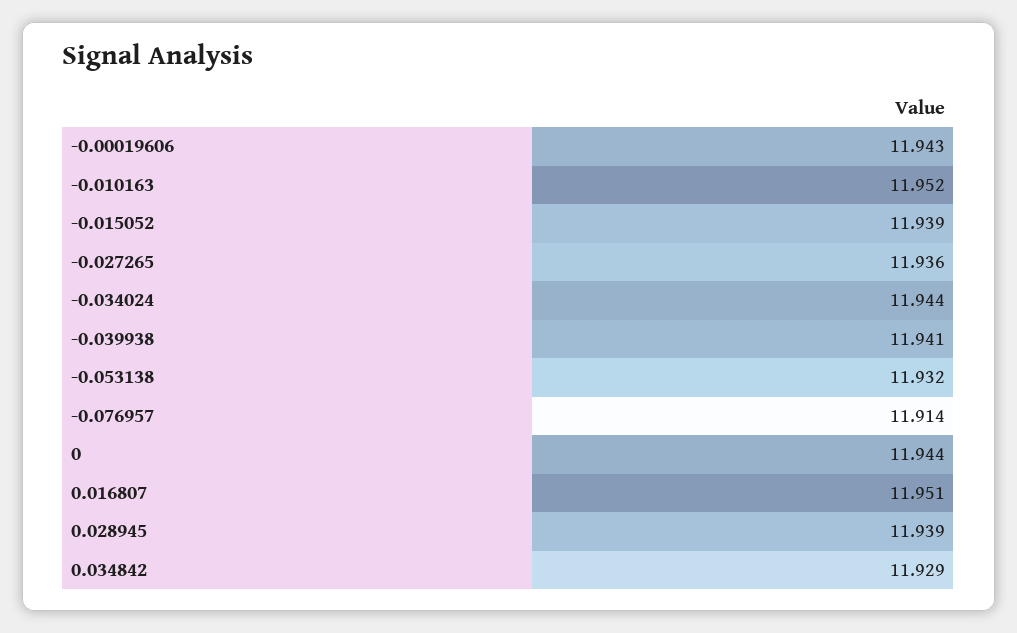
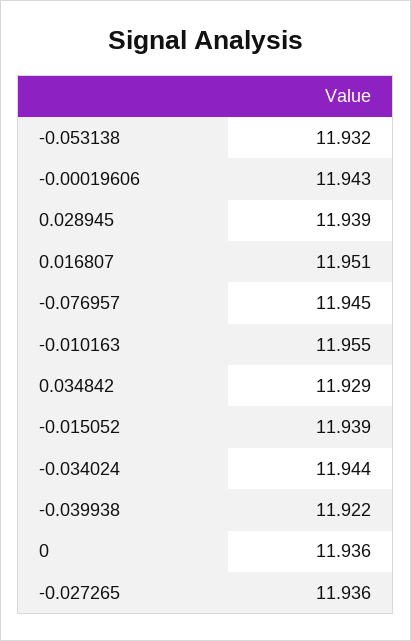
-0.010163: 11.952 -> 11.955
-0.039938: 11.941 -> 11.922
-0.076957: 11.914 -> 11.945
0: 11.944 -> 11.936

